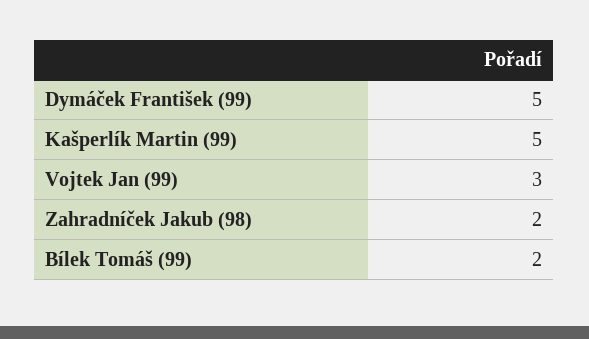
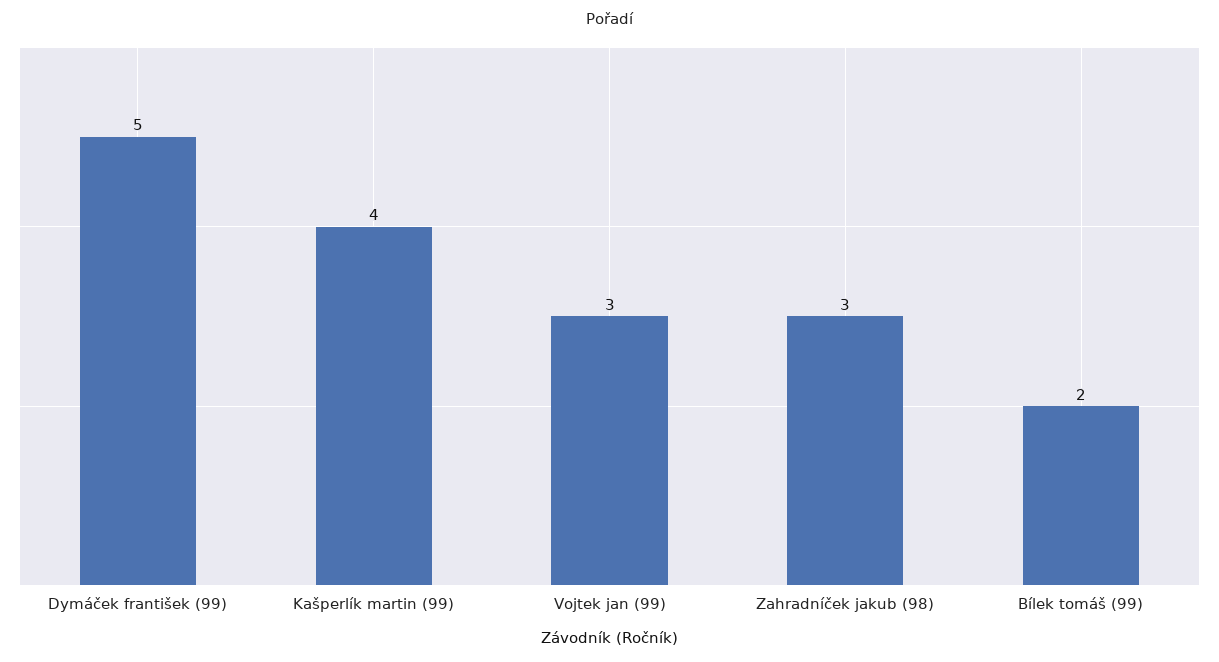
Kašperlík Martin (99): 5 -> 4
Zahradníček Jakub (98): 2 -> 3

